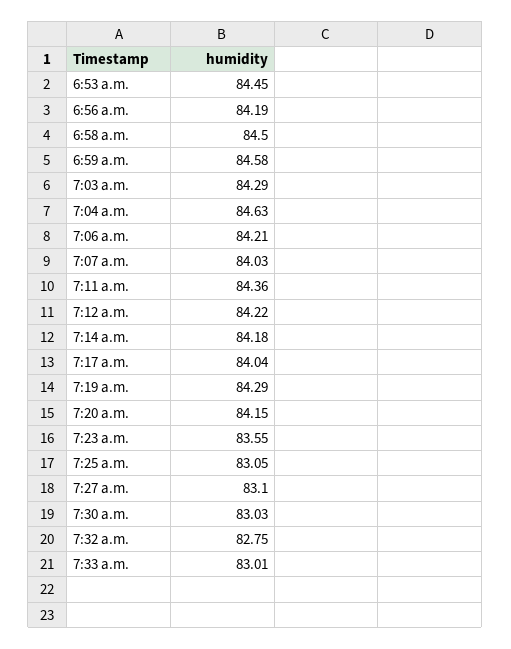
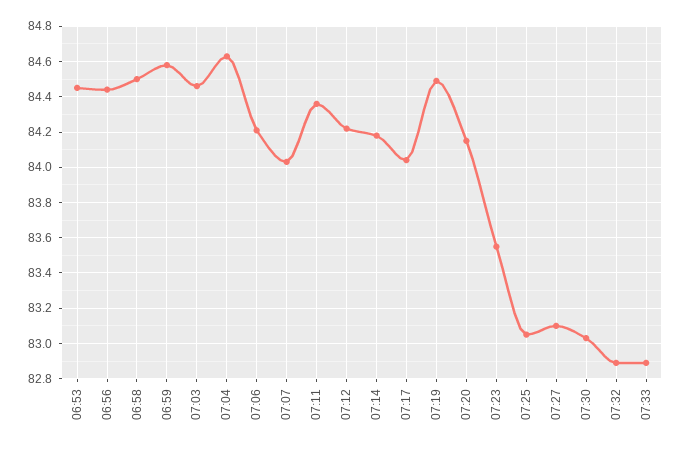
6:56 a.m.: 84.19 -> 84.45
7:03 a.m.: 84.29 -> 84.45
7:19 a.m.: 84.29 -> 84.5
7:32 a.m.: 82.75 -> 82.9
7:33 a.m.: 83.01 -> 82.9

